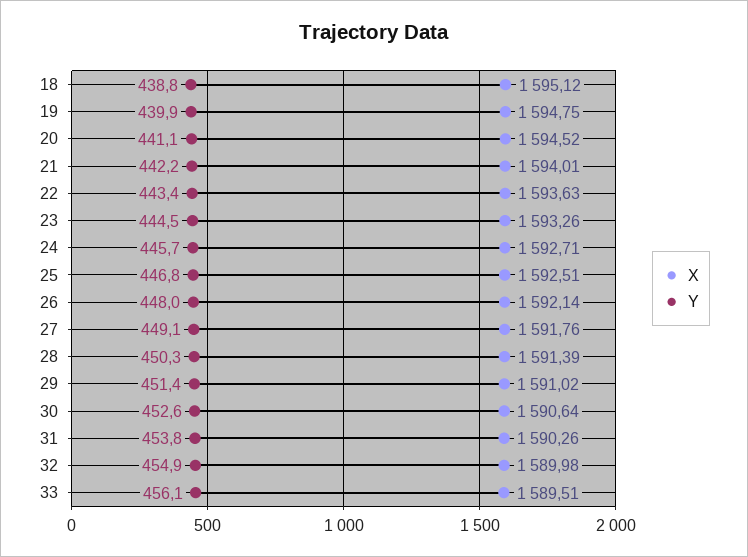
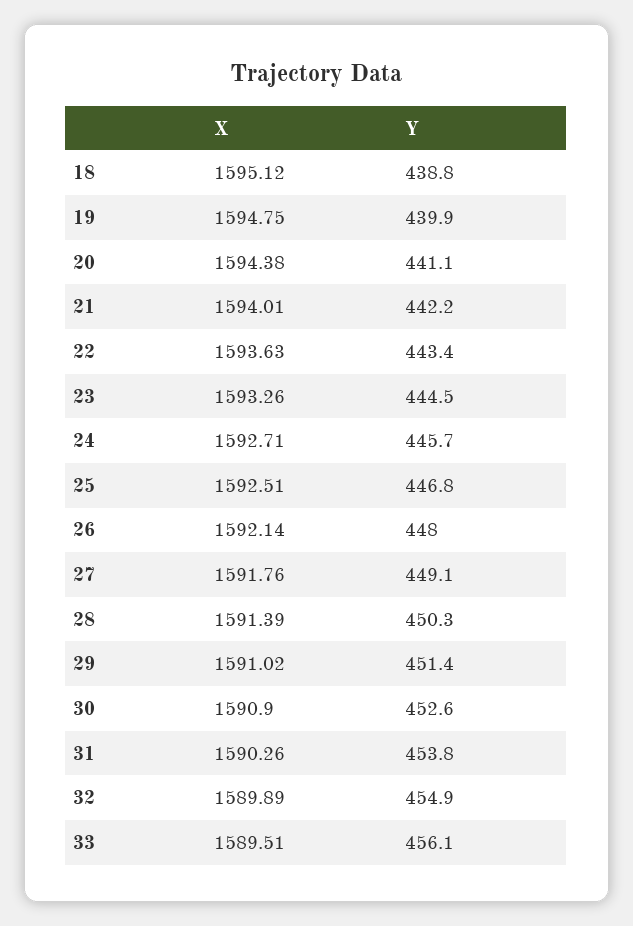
X, 20: 1594.52 -> 1594.38
X, 30: 1590.64 -> 1590.9
X, 32: 1589.98 -> 1589.89

